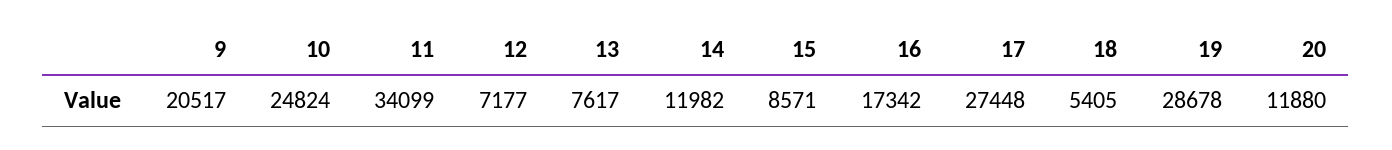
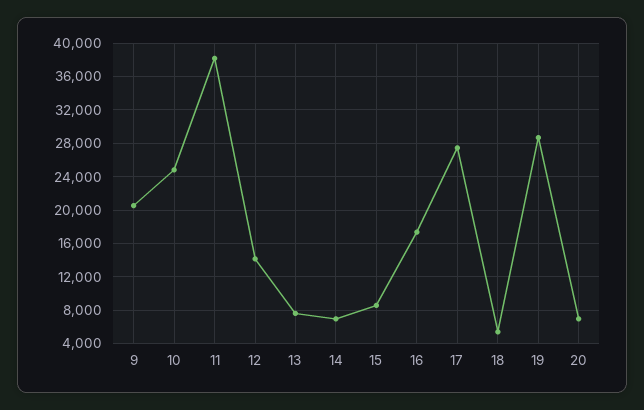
11: 34099 -> 38000
12: 7177 -> 14000
14: 11982 -> 7000
20: 11880 -> 7000

